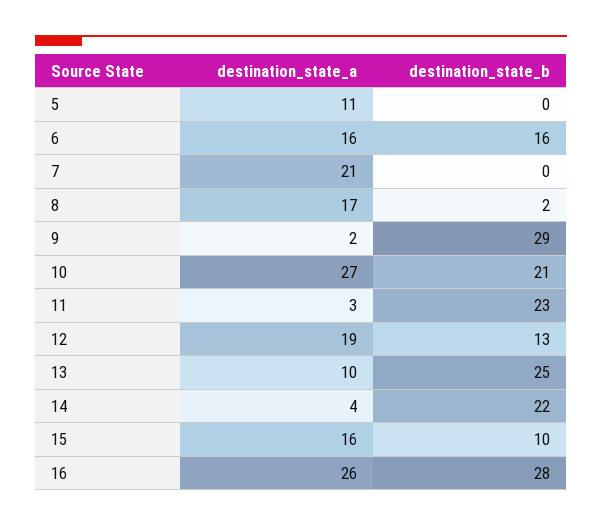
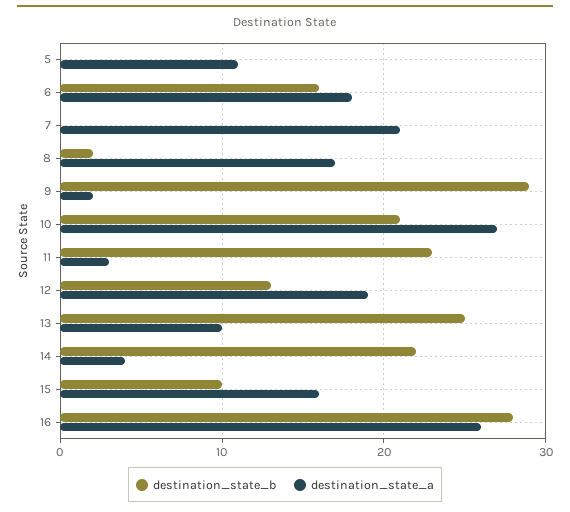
destination_state_a, 6: 16 -> 18

